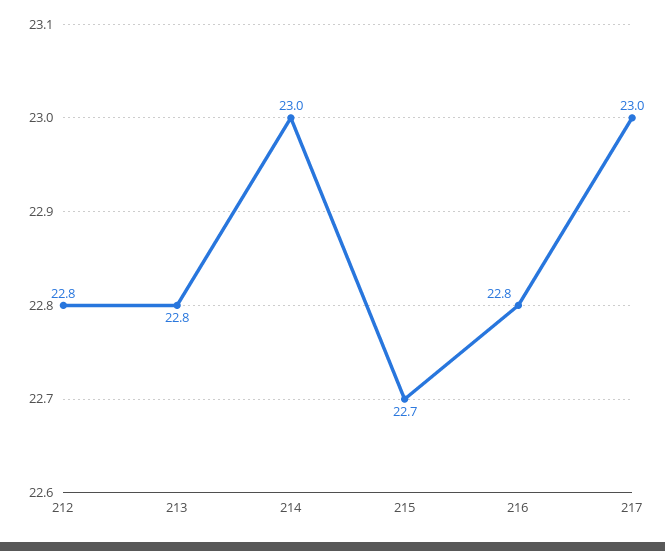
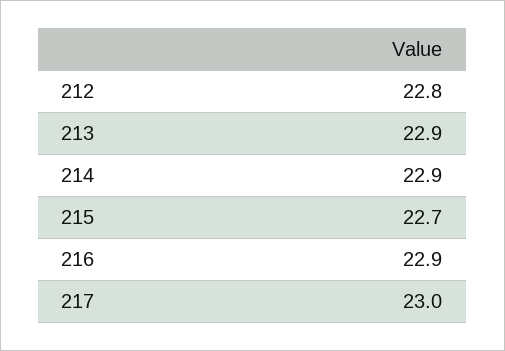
213: 22.8 -> 22.9
214: 23 -> 22.9
216: 22.8 -> 22.9

